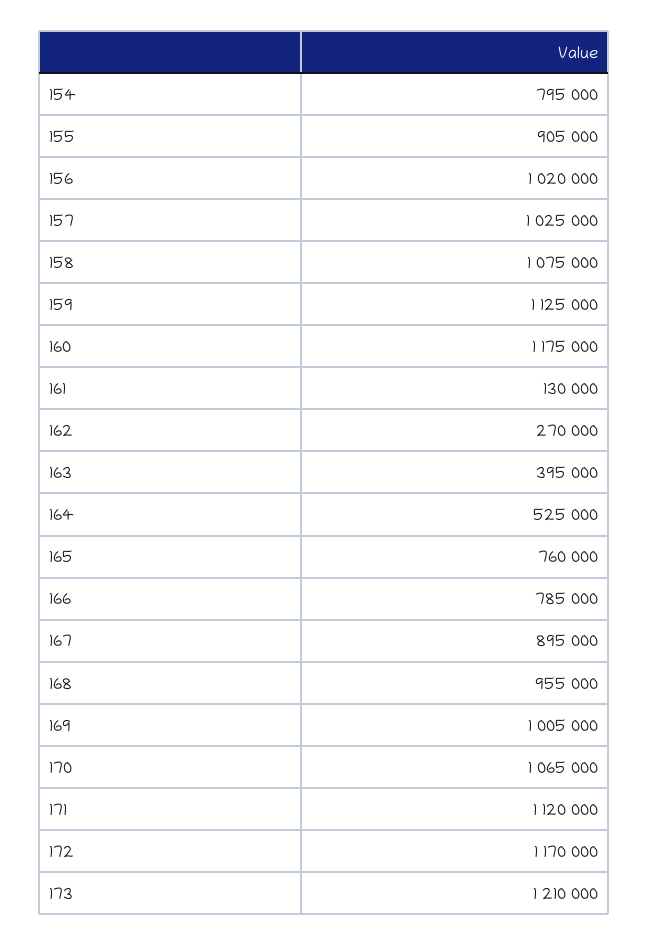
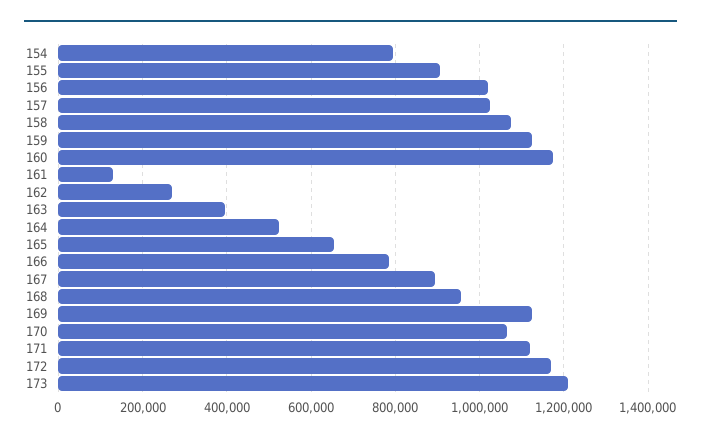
165: 760000 -> 660000
169: 1005000 -> 1120000

